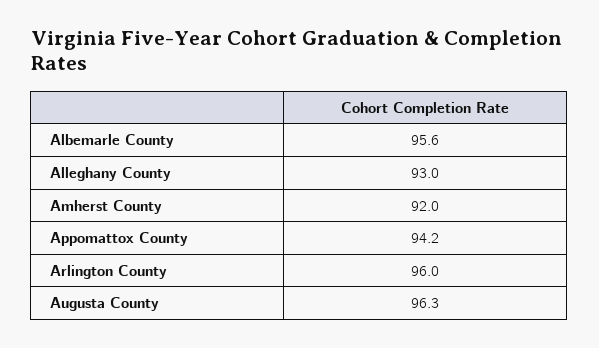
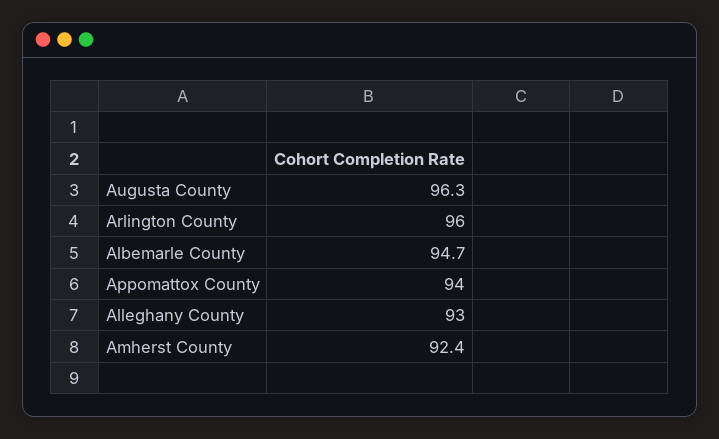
Albemarle County: 95.6 -> 94.7
Amherst County: 92 -> 92.4
Appomattox County: 94.2 -> 94

